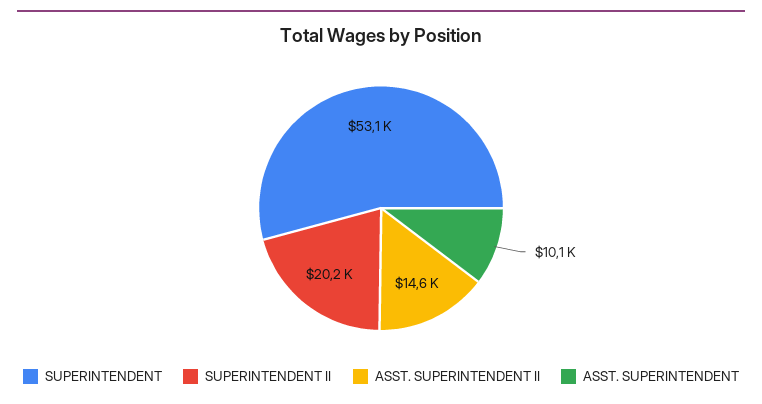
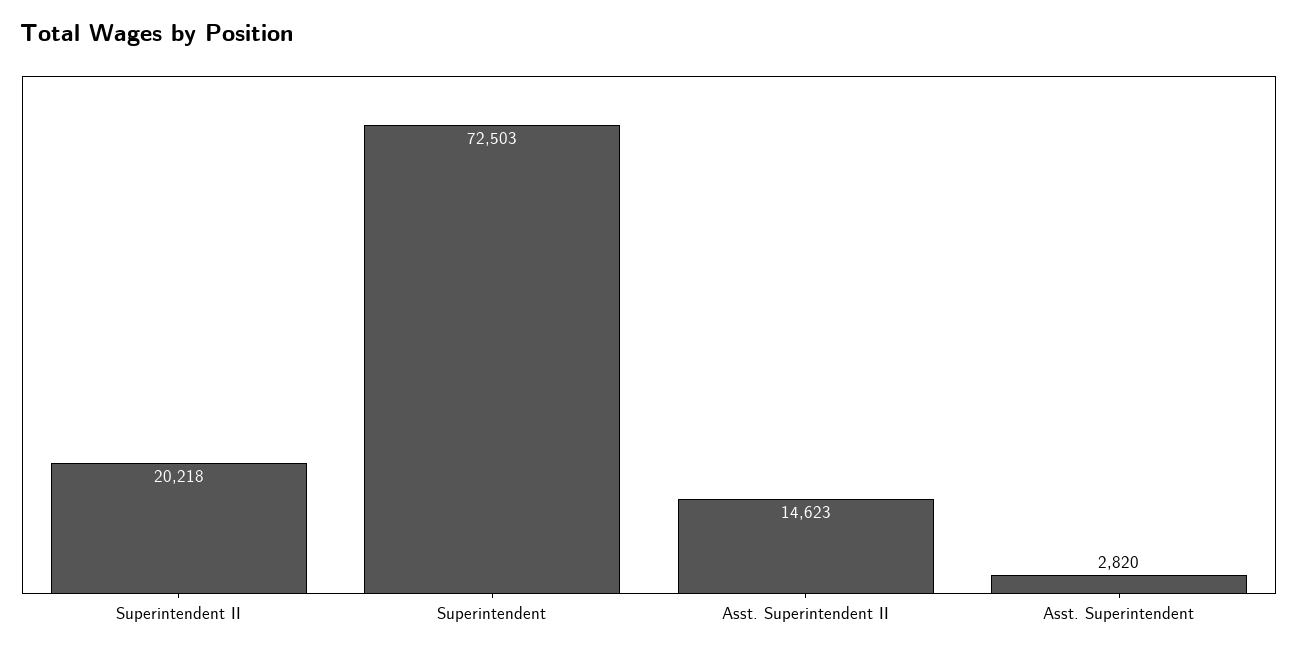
SUPERINTENDENT: 53100 -> 72503
ASST. SUPERINTENDENT: 10100 -> 2820

